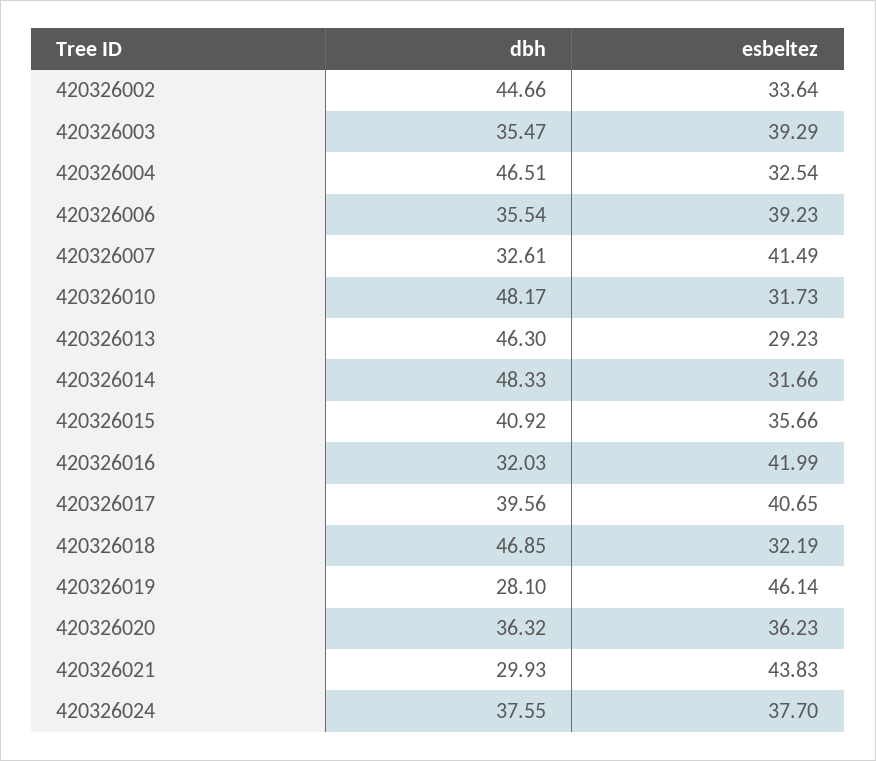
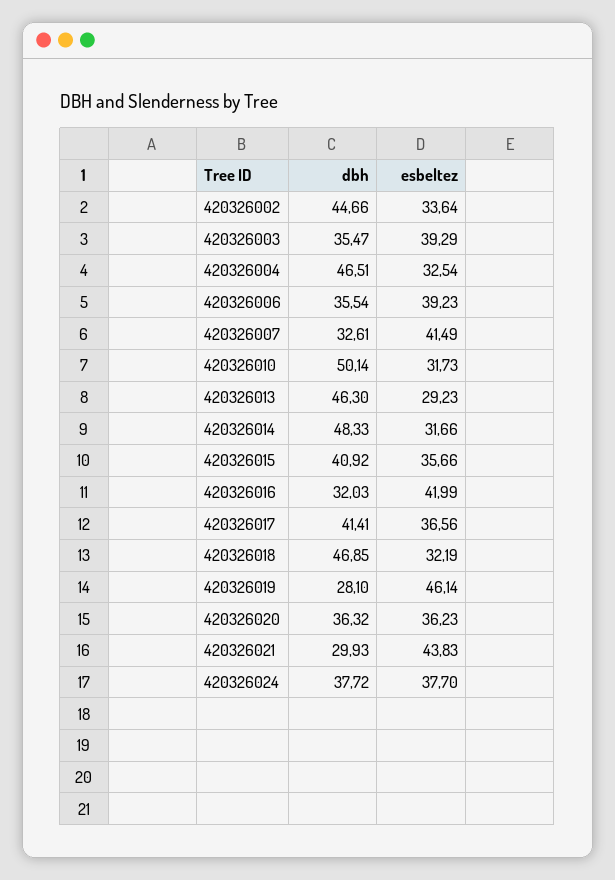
dbh, 420326010: 48.17 -> 50.14
dbh, 420326017: 39.56 -> 41.41
esbeltez, 420326017: 40.65 -> 36.56
dbh, 420326024: 37.55 -> 37.72

